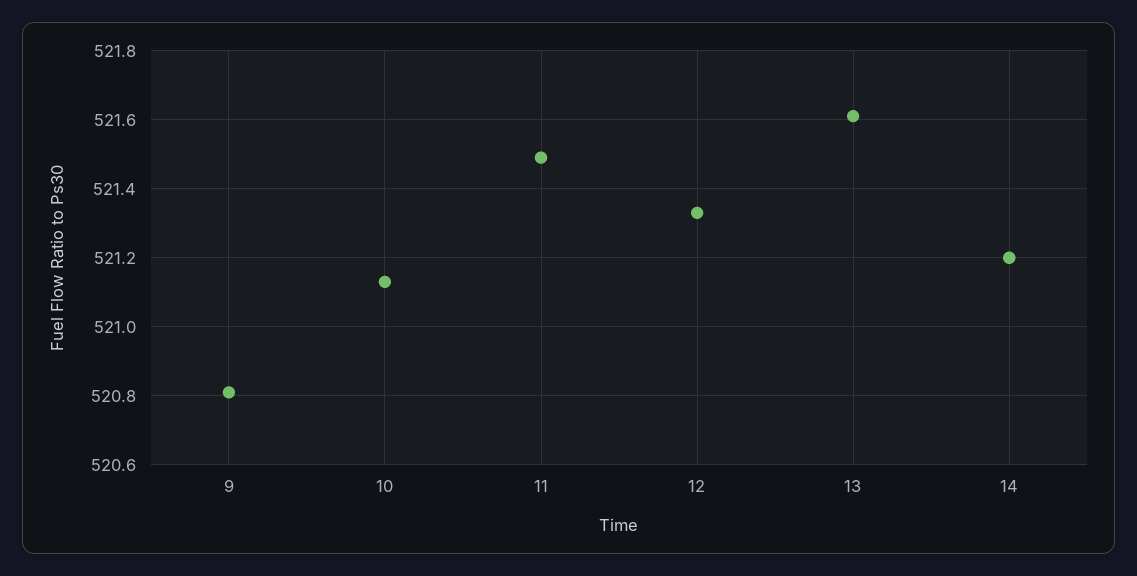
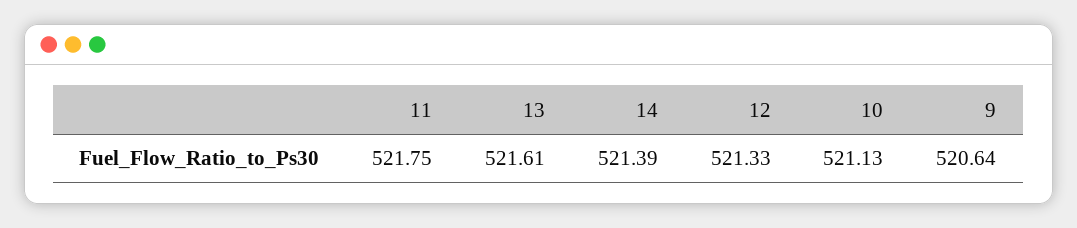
9: 520.8 -> 520.64
11: 521.5 -> 521.75
14: 521.2 -> 521.39

